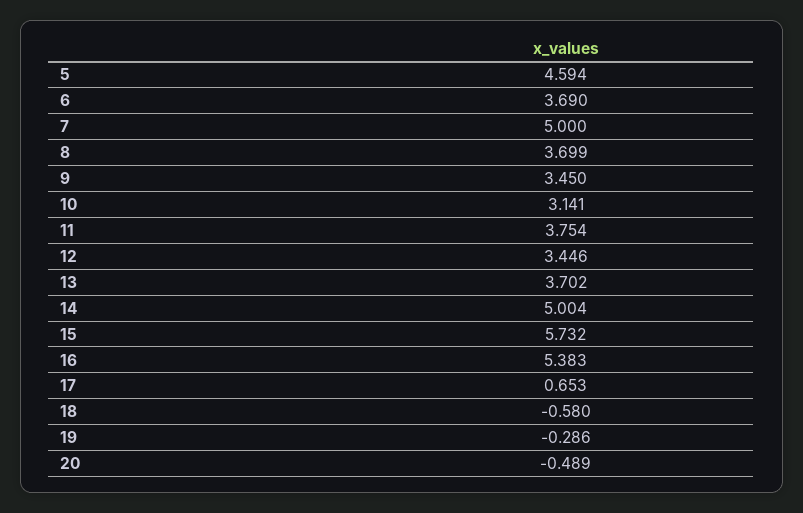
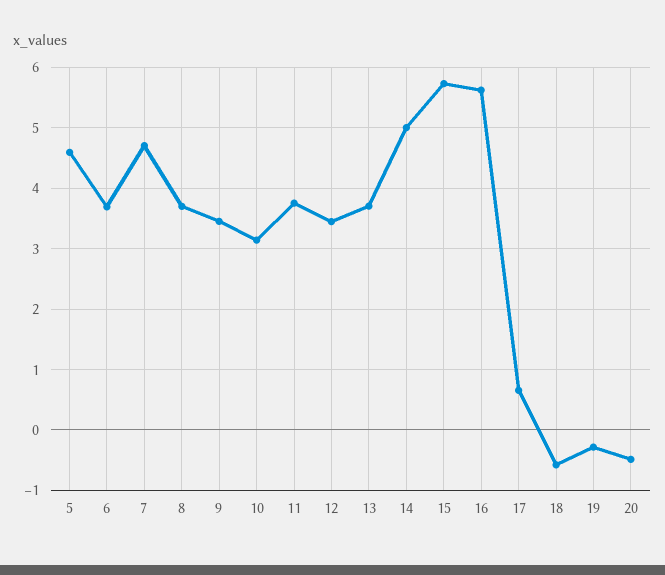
7: 5 -> 4.7
16: 5.383 -> 5.6

